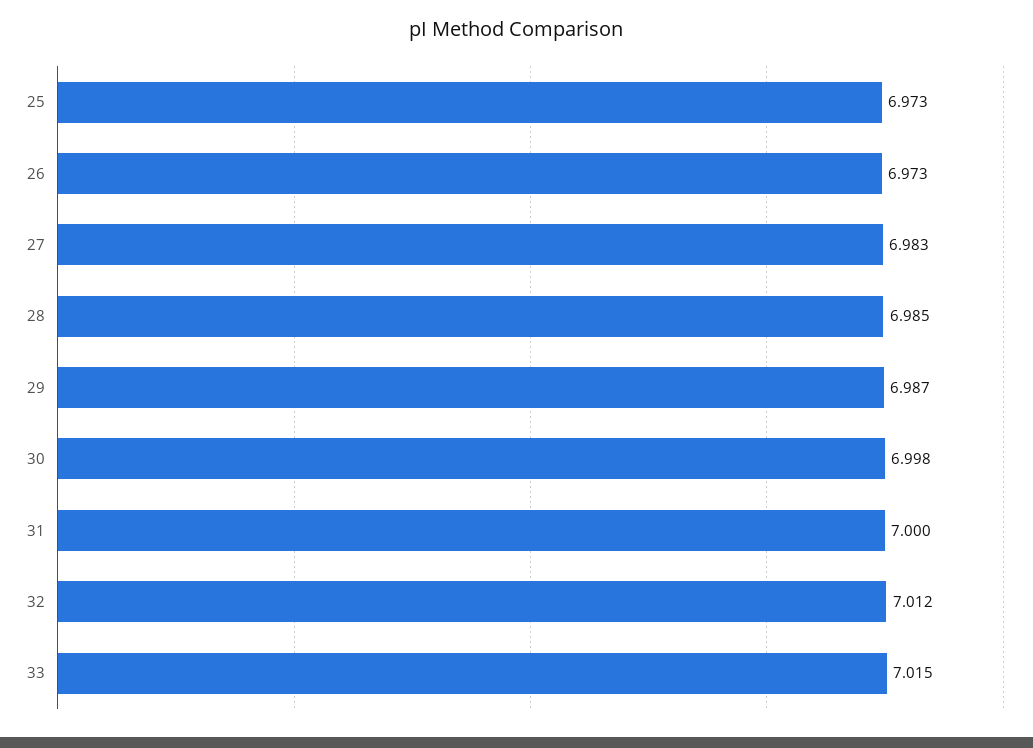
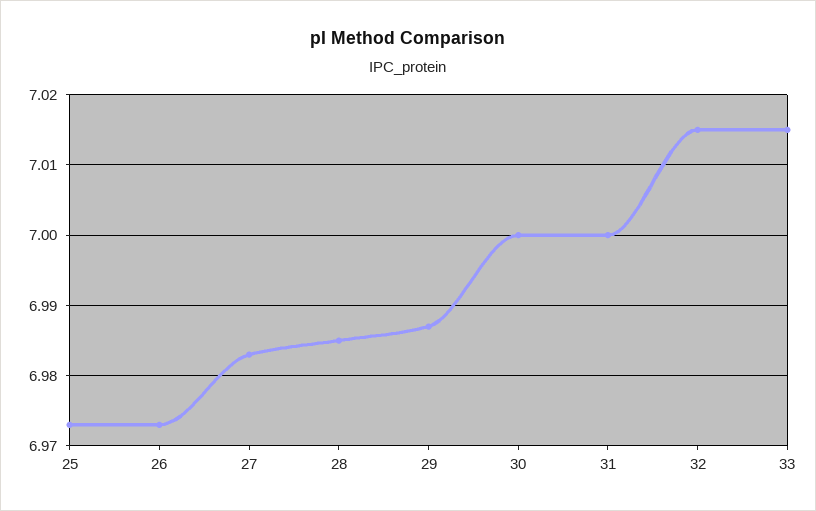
30: 6.998 -> 7
32: 7.012 -> 7.015

